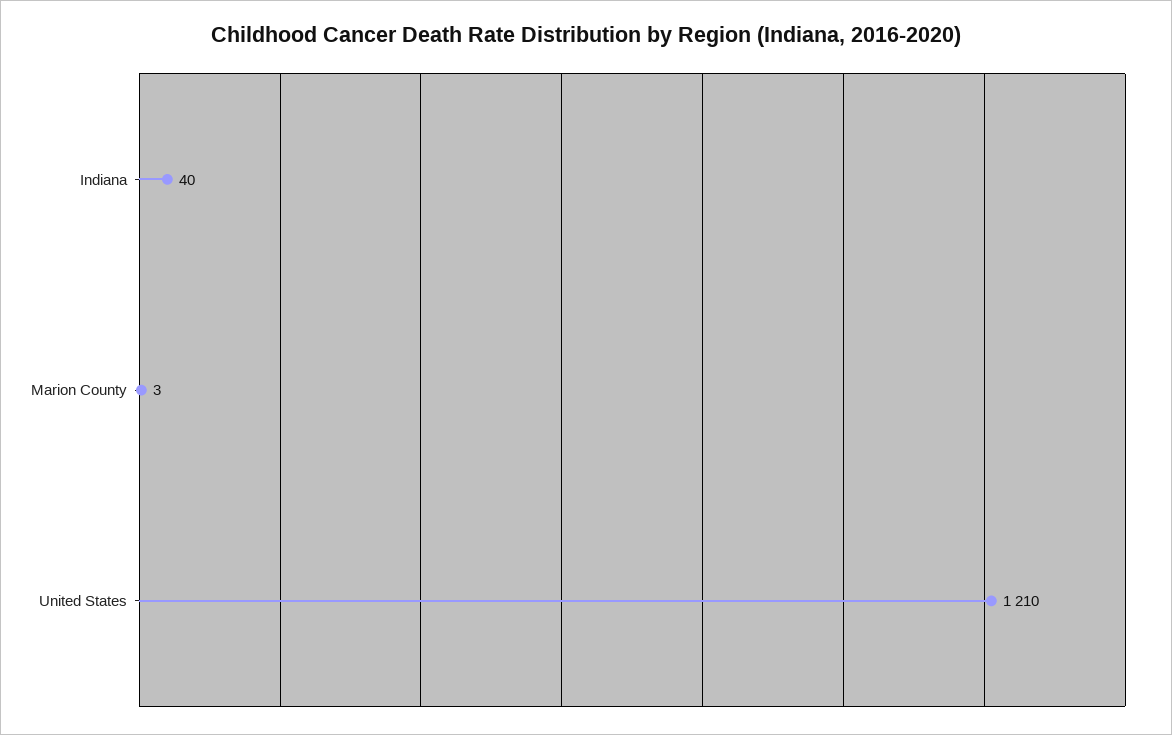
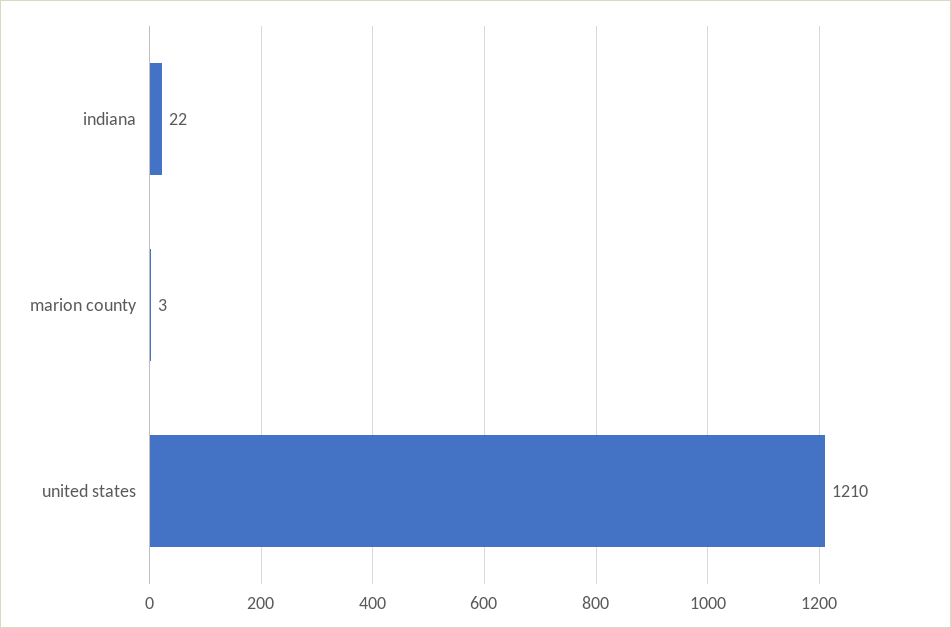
Indiana: 40 -> 22

